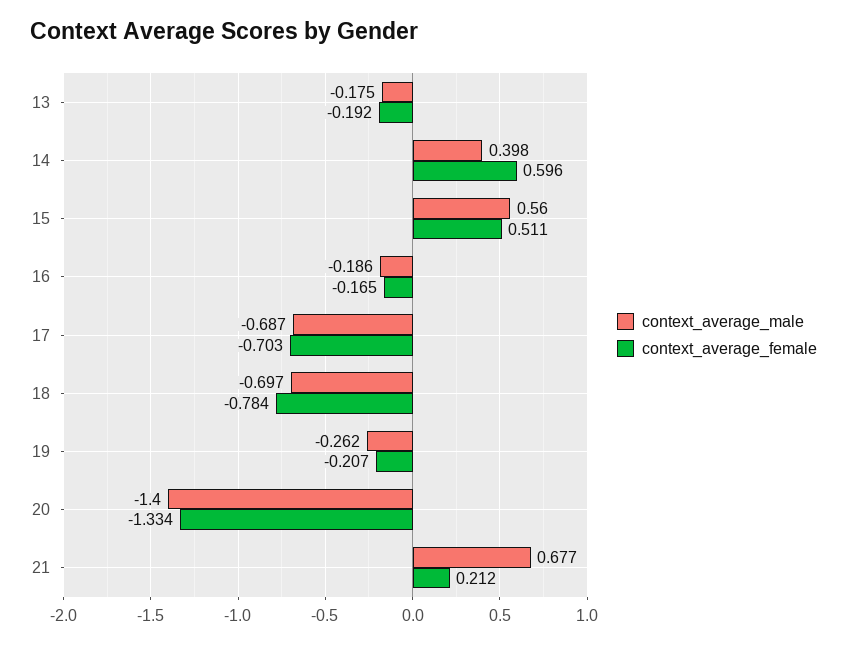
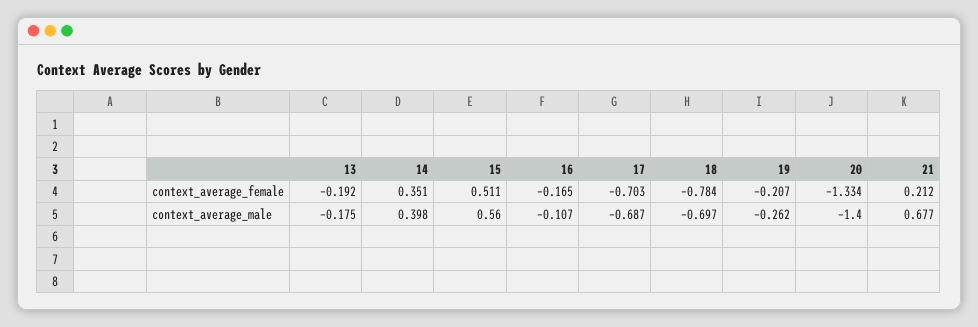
context_average_female, 14: 0.596 -> 0.351
context_average_male, 16: -0.186 -> -0.107

